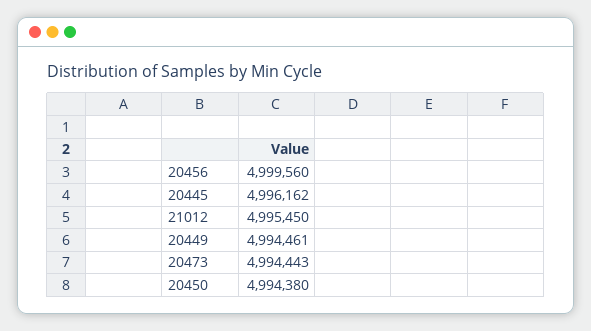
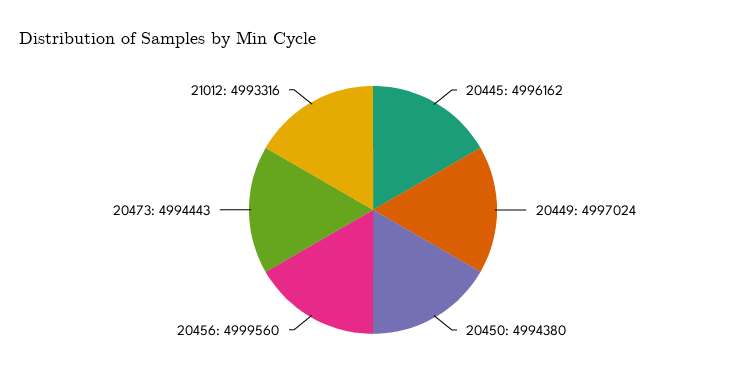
21012: 4995450 -> 4993316
20449: 4994461 -> 4997024

